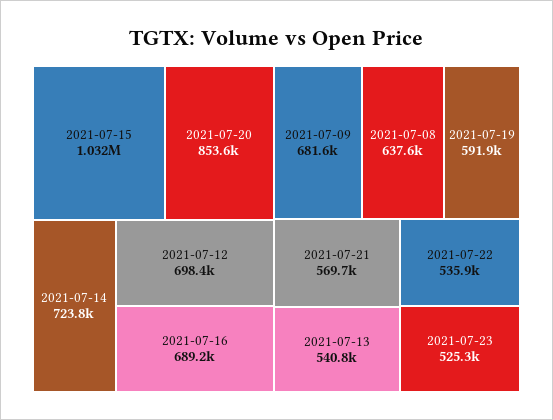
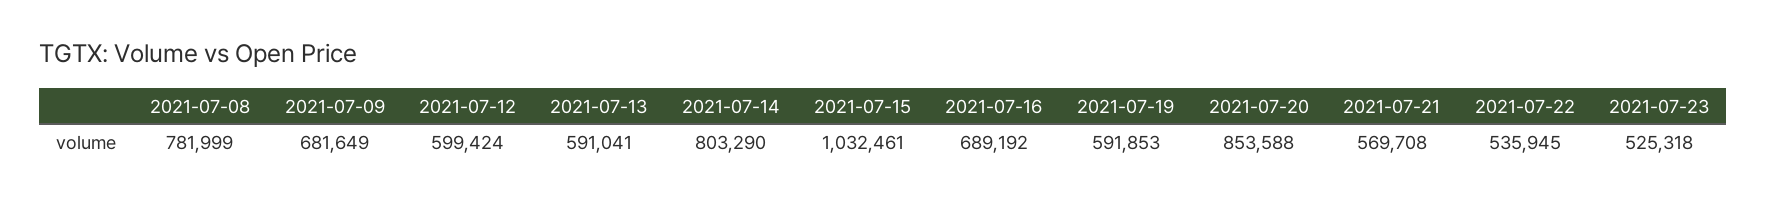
2021-07-14: 723800 -> 803290
2021-07-12: 698400 -> 599424
2021-07-08: 637600 -> 781999
2021-07-13: 540800 -> 591041

